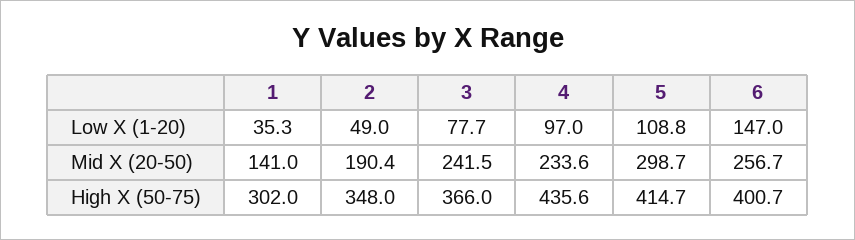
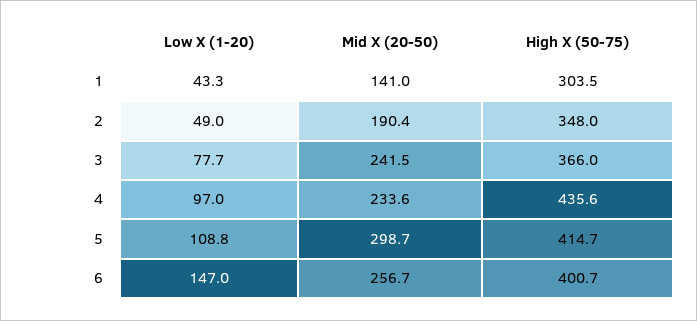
1, Low X (1-20): 35.3 -> 43.3
1, High X (50-75): 302 -> 303.5

